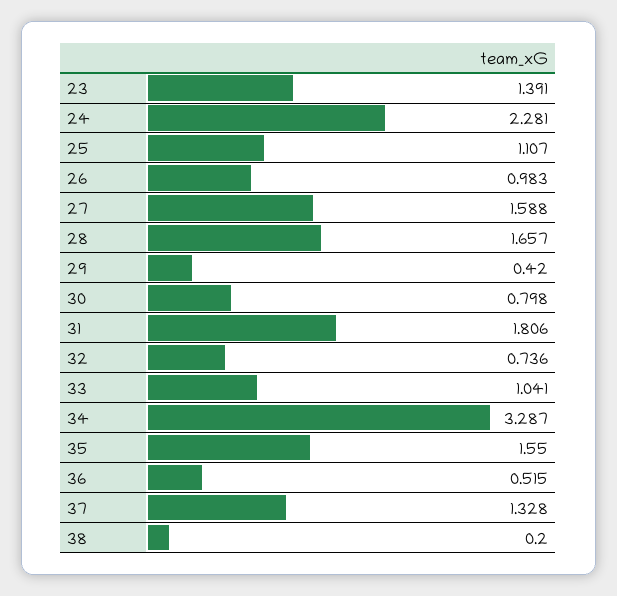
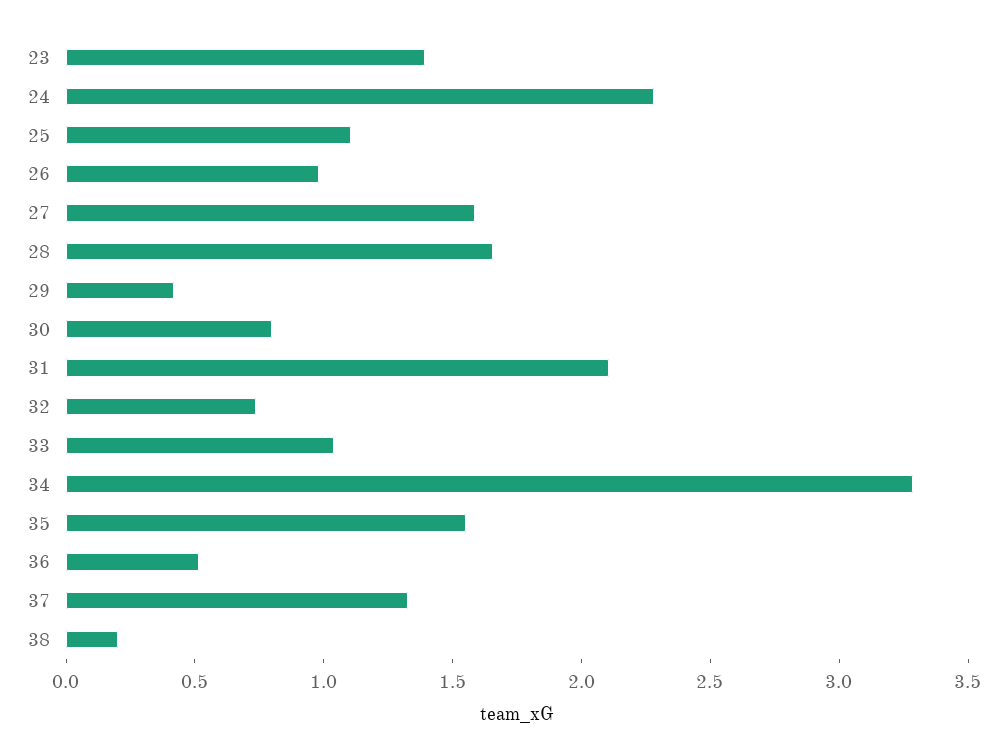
31: 1.806 -> 2.1

